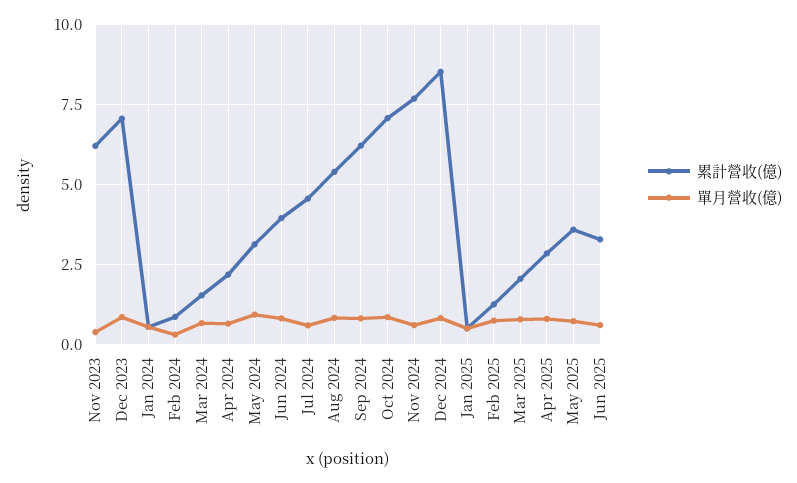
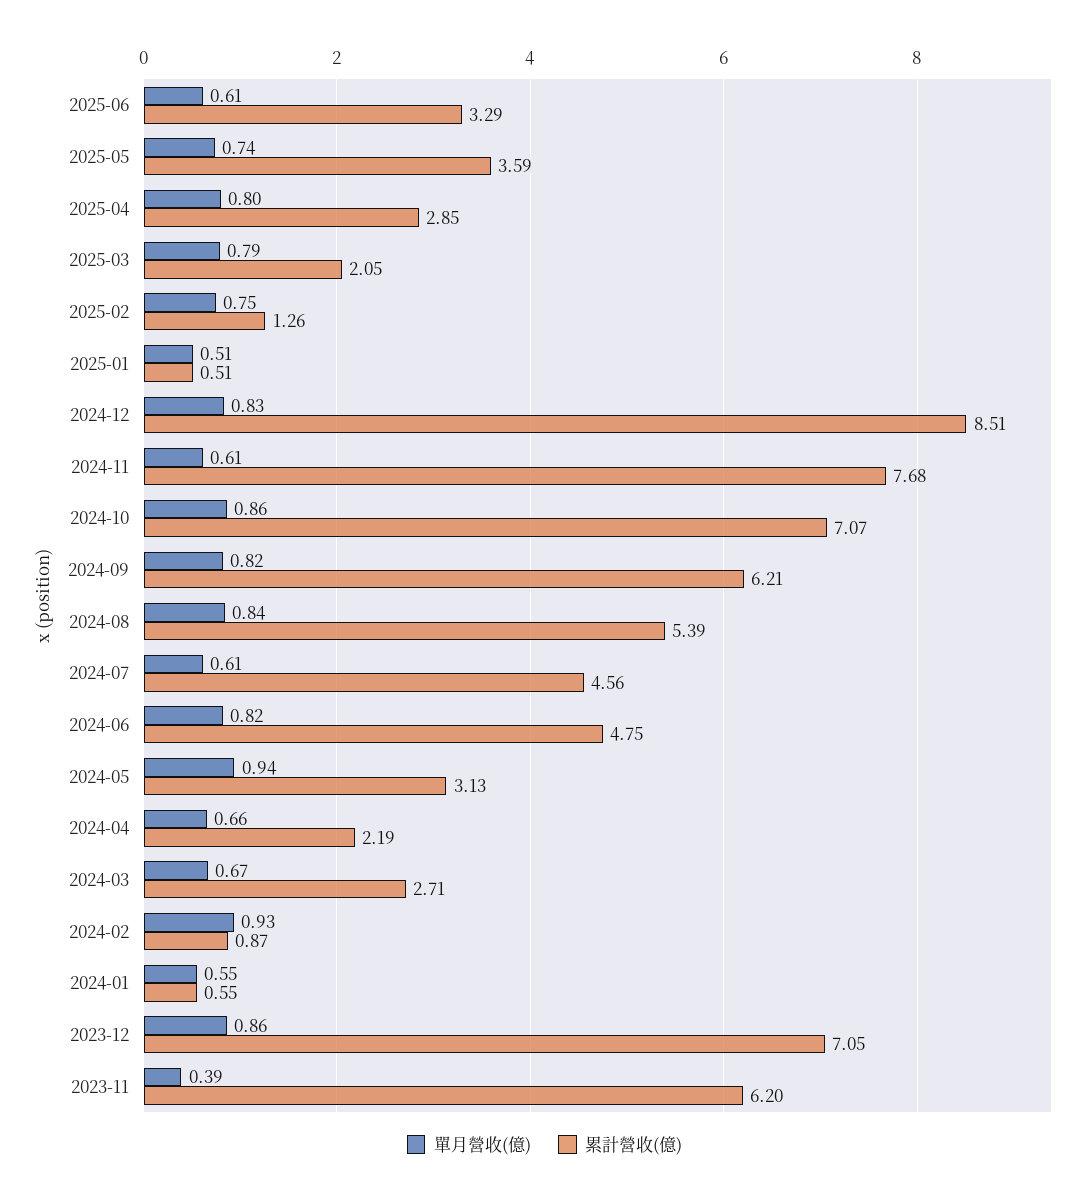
單月營收(億), Feb 2024: 0.25 -> 0.93
累計營收(億), Mar 2024: 1.5 -> 2.71
累計營收(億), Jun 2024: 4 -> 4.75

